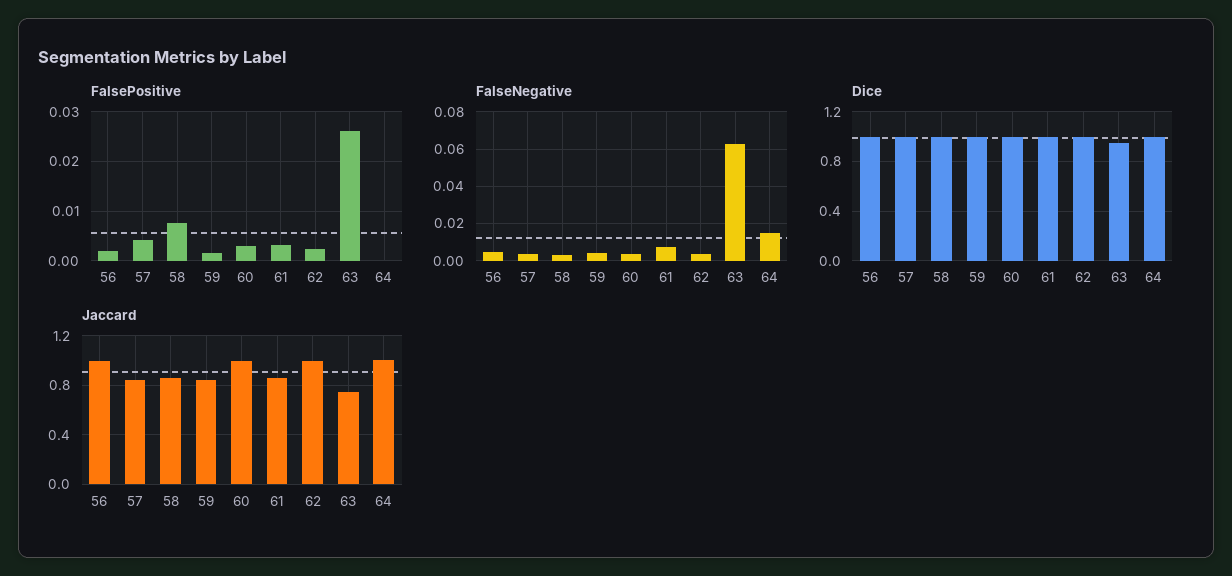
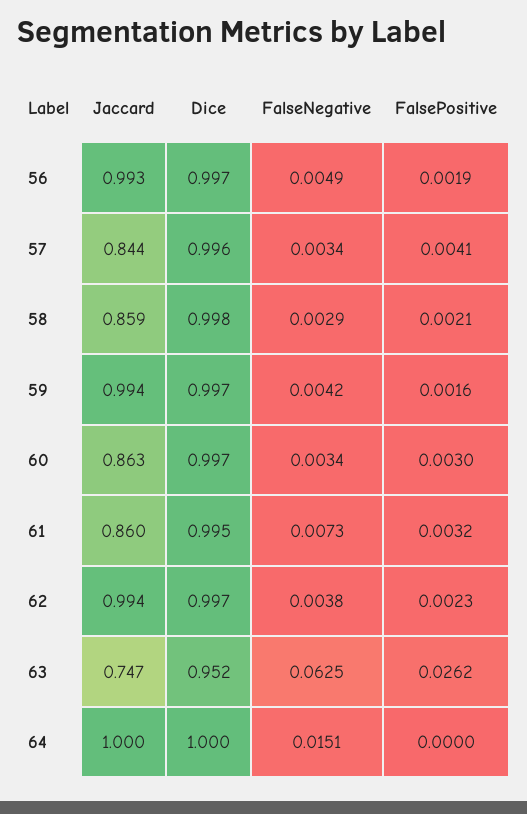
FalsePositive, 58: 0.008 -> 0.0021
Jaccard, 59: 0.85 -> 0.994
Jaccard, 60: 1 -> 0.863

